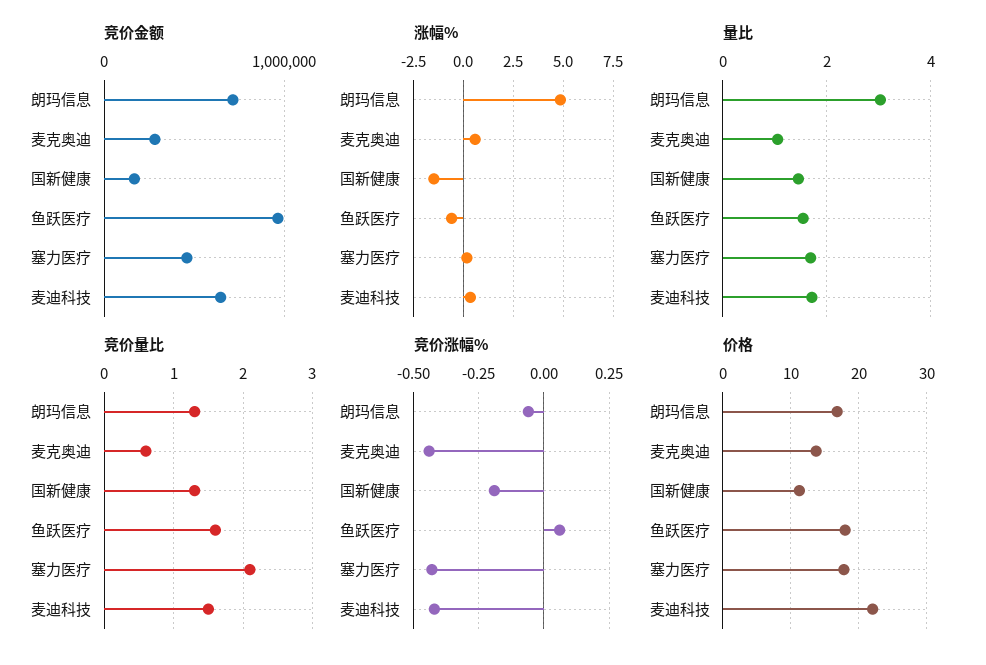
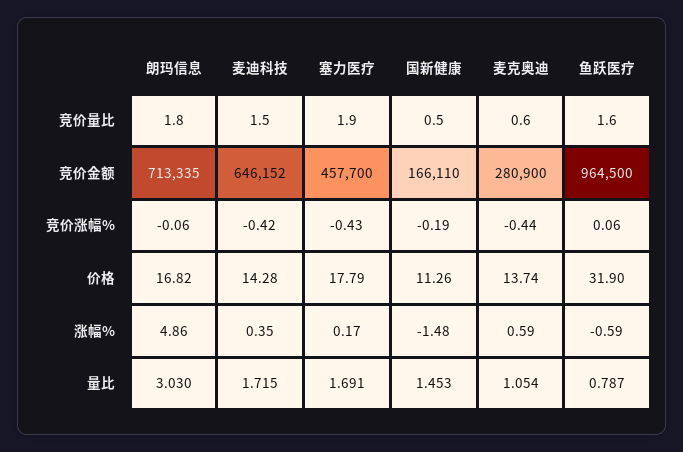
量比, 鱼跃医疗: 1.6 -> 0.787
竞价量比, 朗玛信息: 1.3 -> 1.8
竞价量比, 国新健康: 1.3 -> 0.5
竞价量比, 塞力医疗: 2.1 -> 1.9
价格, 鱼跃医疗: 18 -> 31.9
价格, 麦迪科技: 22 -> 14.28

